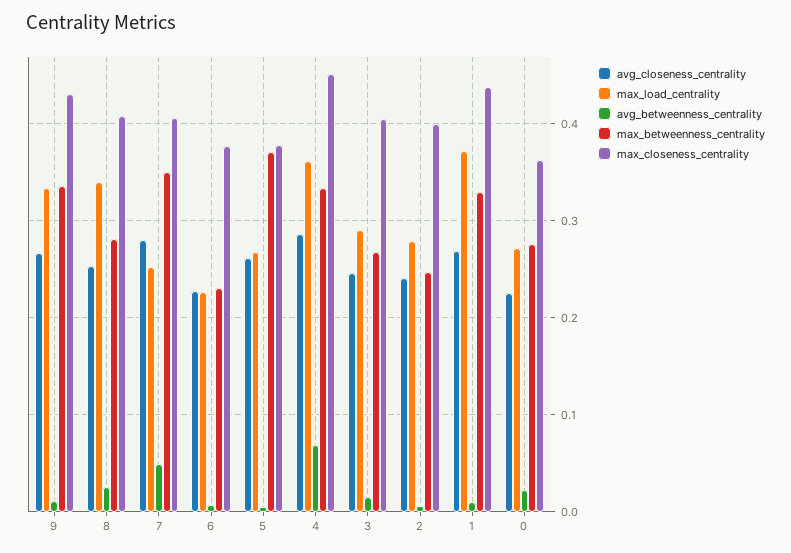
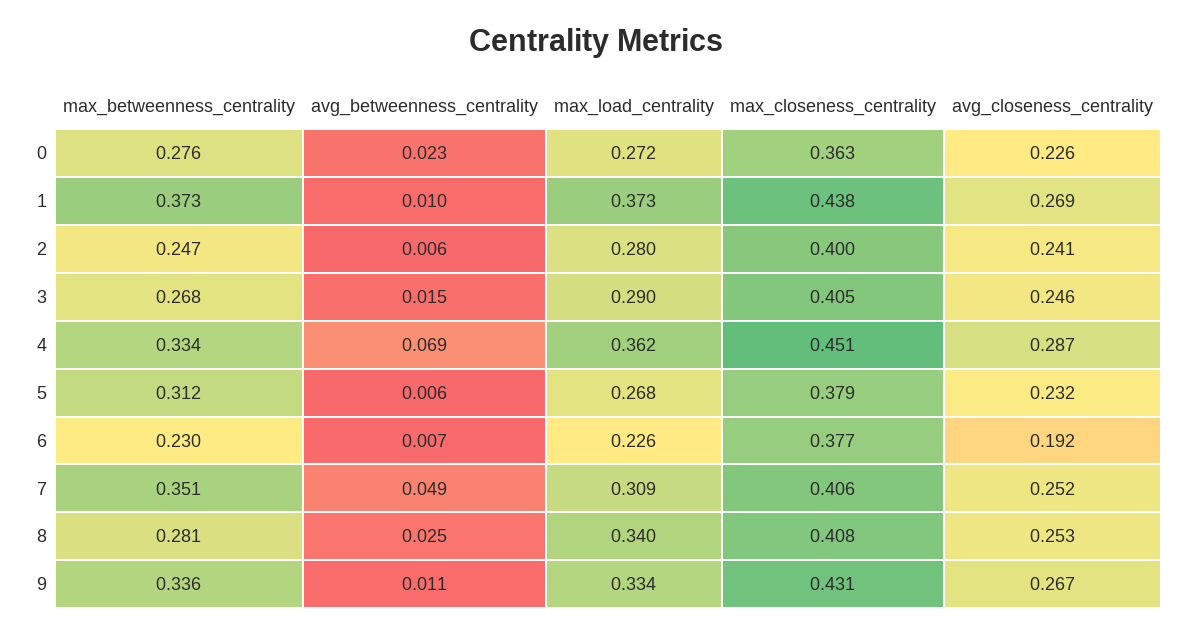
avg_closeness_centrality, 7: 0.28 -> 0.252
max_load_centrality, 7: 0.25 -> 0.309
avg_closeness_centrality, 6: 0.23 -> 0.192
avg_closeness_centrality, 5: 0.26 -> 0.232
max_betweenness_centrality, 5: 0.37 -> 0.312
max_betweenness_centrality, 1: 0.33 -> 0.373

